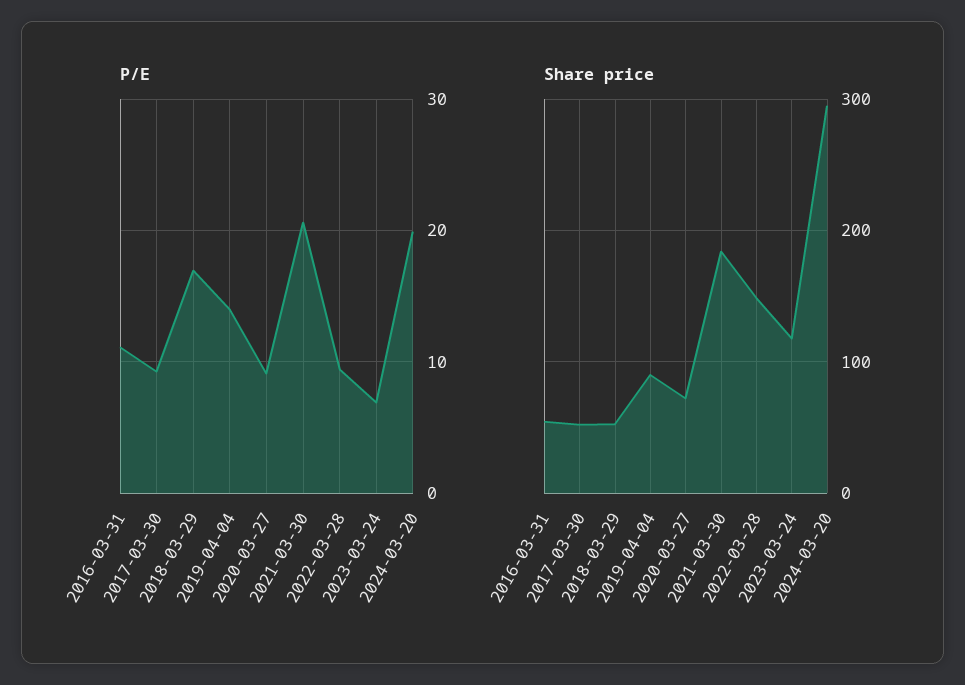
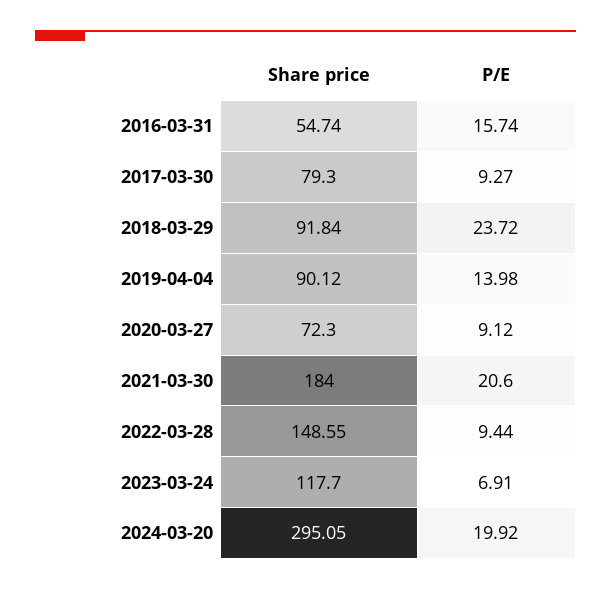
P/E, 2016-03-31: 11 -> 15.74
P/E, 2018-03-29: 17 -> 23.72
Share price, 2017-03-30: 50 -> 79.3
Share price, 2018-03-29: 50 -> 91.84

